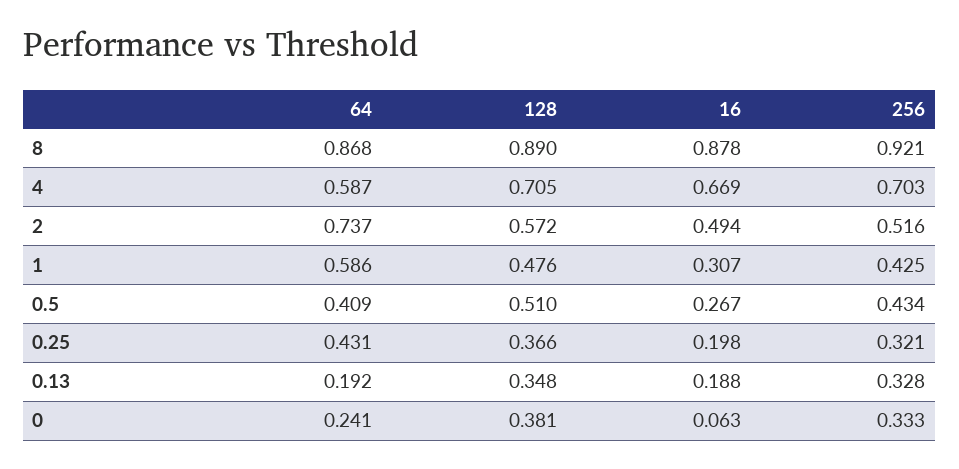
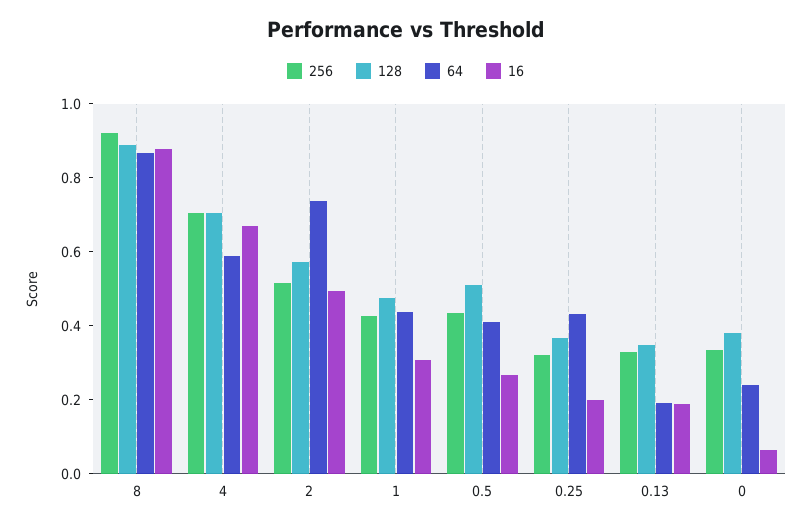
64, 1: 0.586 -> 0.45

